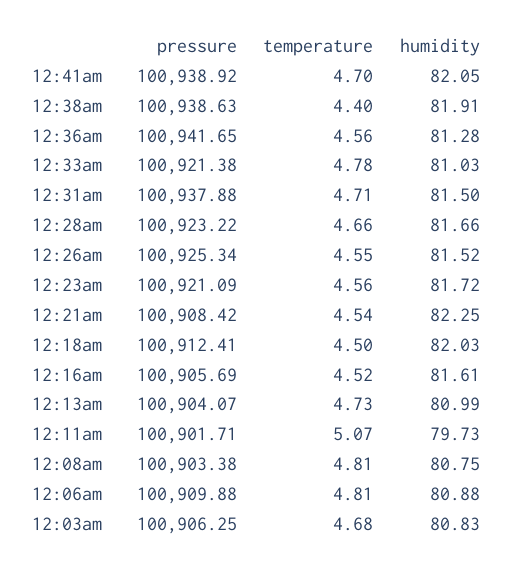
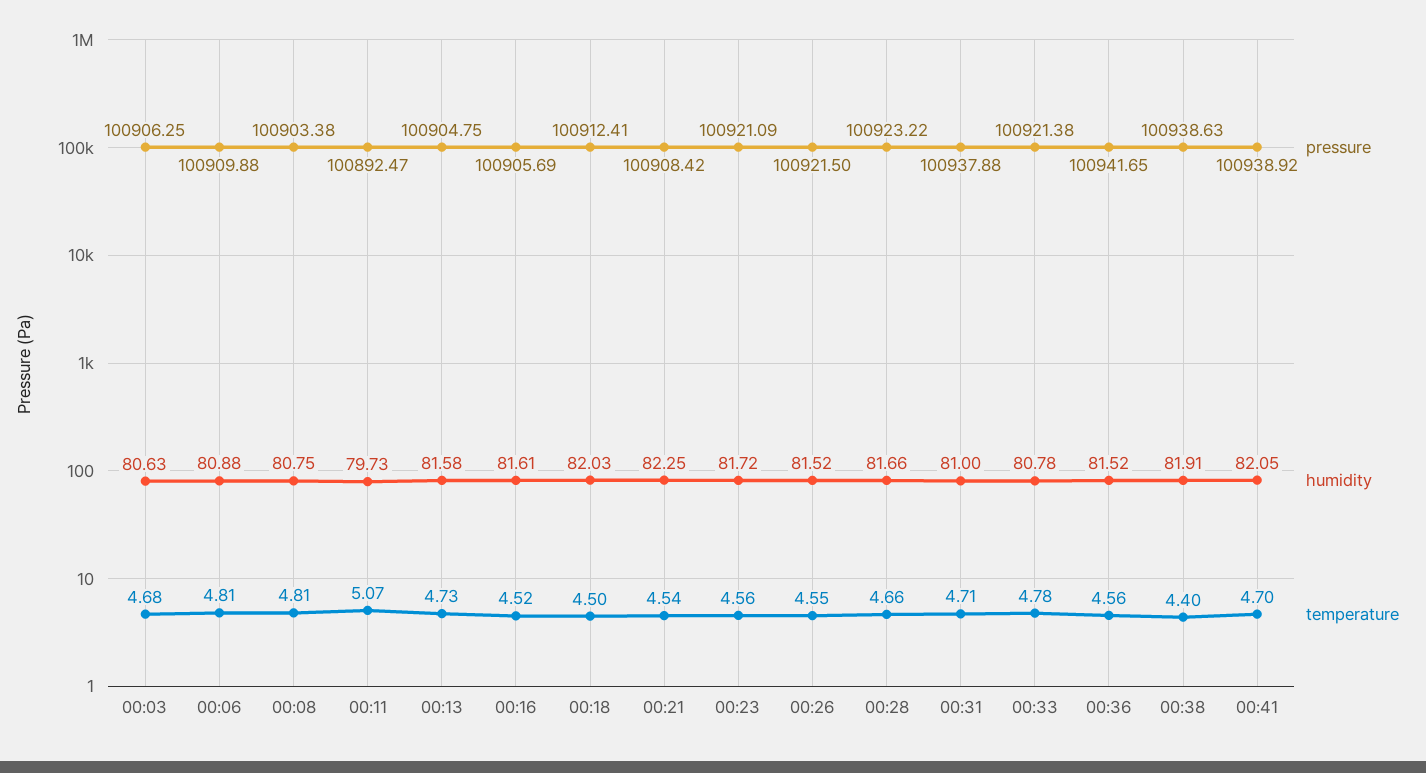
humidity, 12:36am: 81.28 -> 81.52
humidity, 12:33am: 81.03 -> 80.78
humidity, 12:31am: 81.5 -> 81
pressure, 12:26am: 100925.34 -> 100921.5
pressure, 12:13am: 100904.07 -> 100904.75
humidity, 12:13am: 80.99 -> 81.58
pressure, 12:11am: 100901.71 -> 100892.47
humidity, 12:03am: 80.83 -> 80.63

